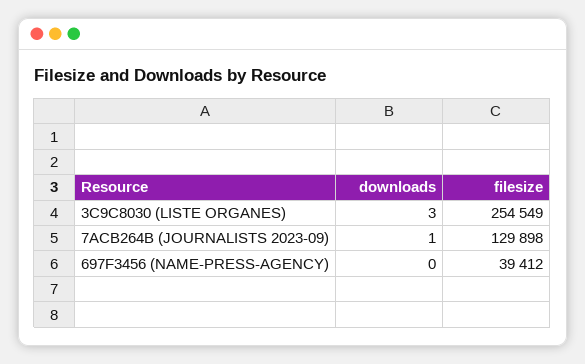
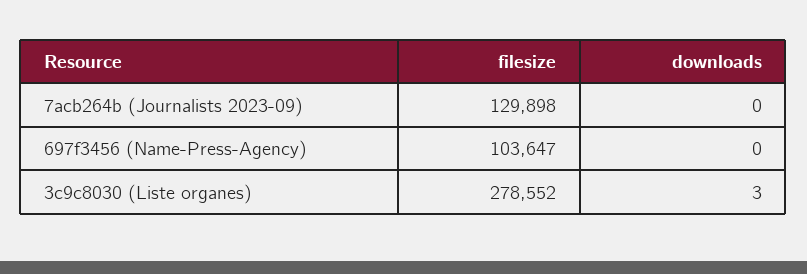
filesize, 3C9C8030 (LISTE ORGANES): 254549 -> 278552
downloads, 7ACB264B (JOURNALISTS 2023-09): 1 -> 0
filesize, 697F3456 (NAME-PRESS-AGENCY): 39412 -> 103647

